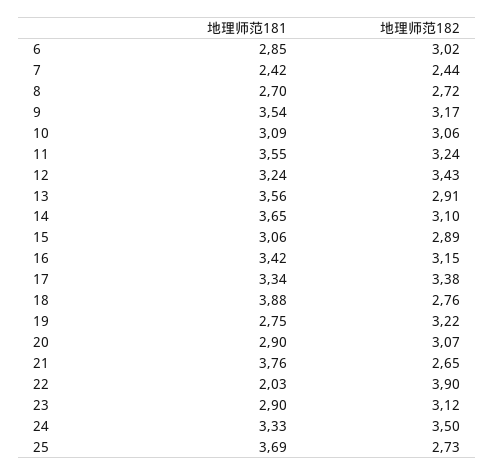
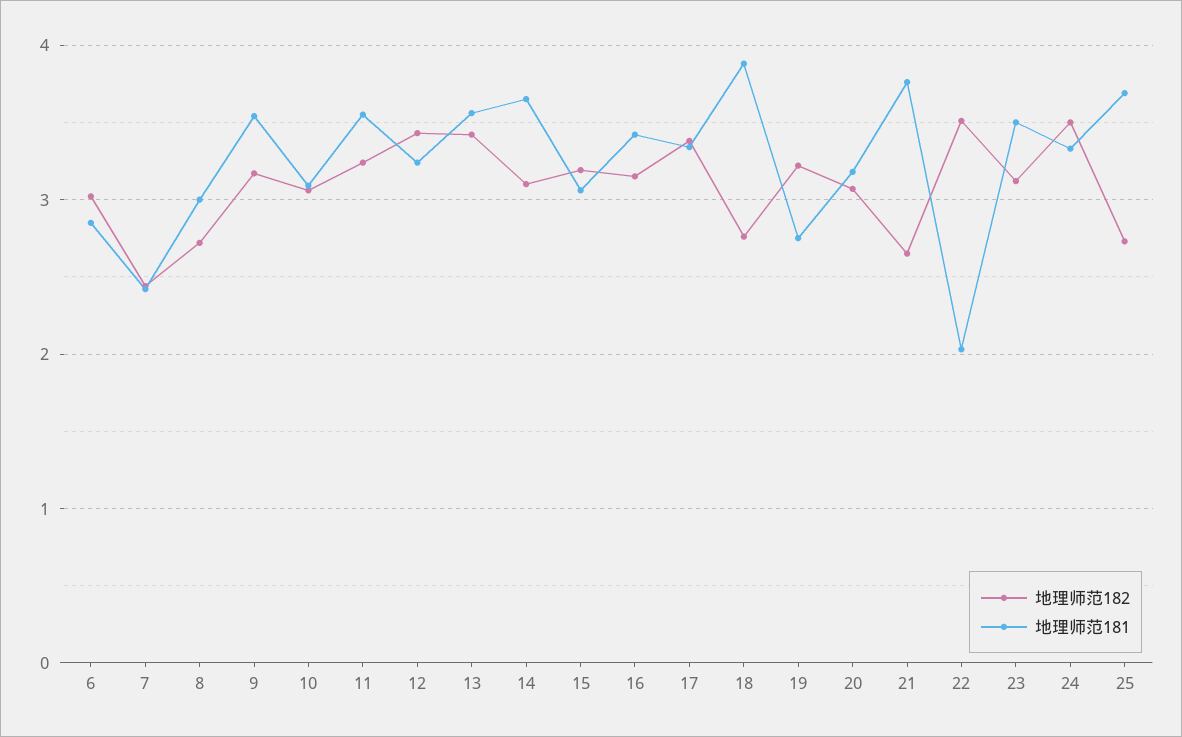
地理师范181, 8: 2.7 -> 3
地理师范182, 13: 2.91 -> 3.4
地理师范182, 15: 2.89 -> 3.2
地理师范181, 20: 2.9 -> 3.2
地理师范182, 22: 3.9 -> 3.5
地理师范181, 23: 2.9 -> 3.5

